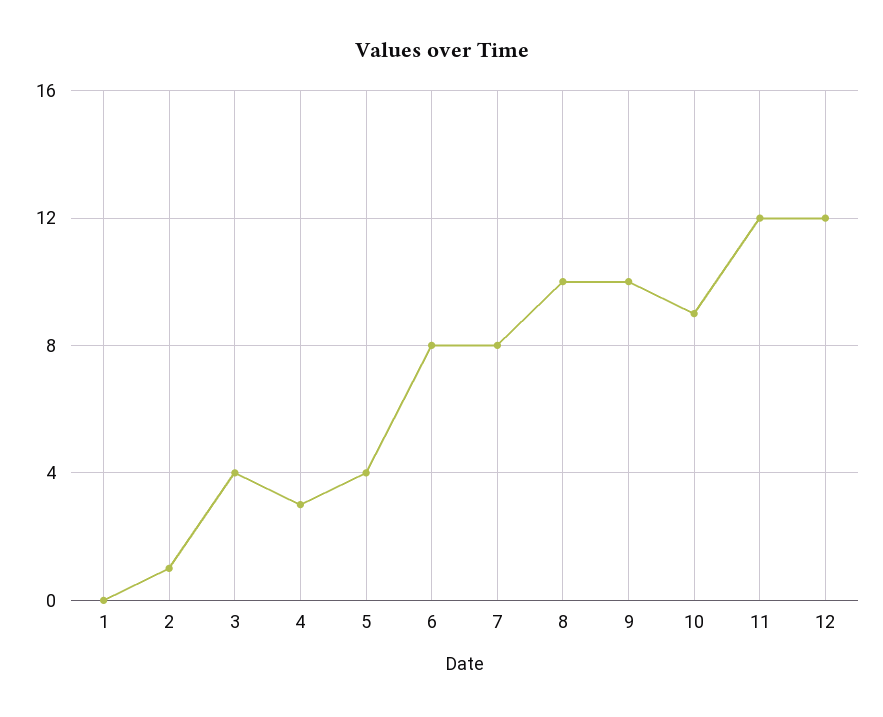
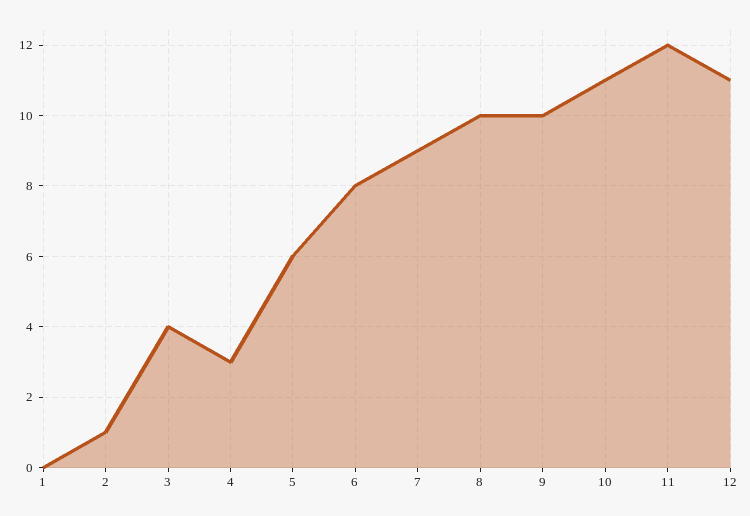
5: 4 -> 6
7: 8 -> 9
10: 9 -> 11
12: 12 -> 11

